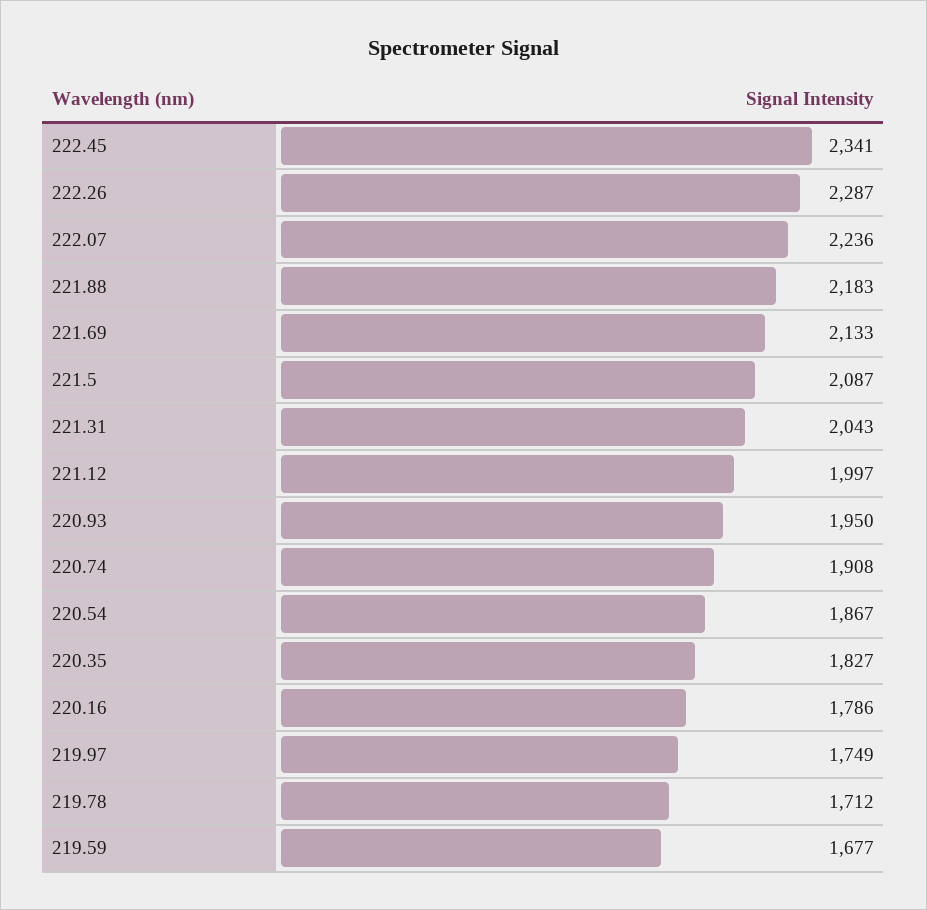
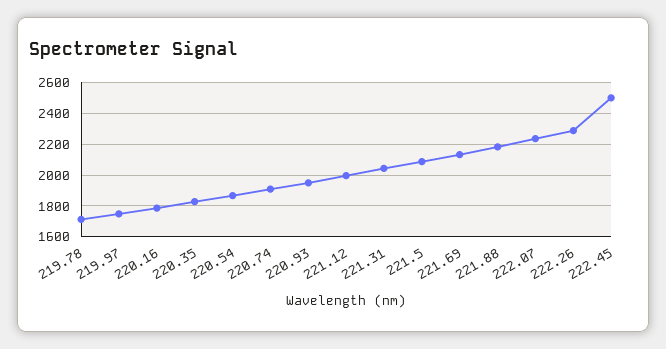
222.45: 2341 -> 2500
219.59: 1677 -> none

